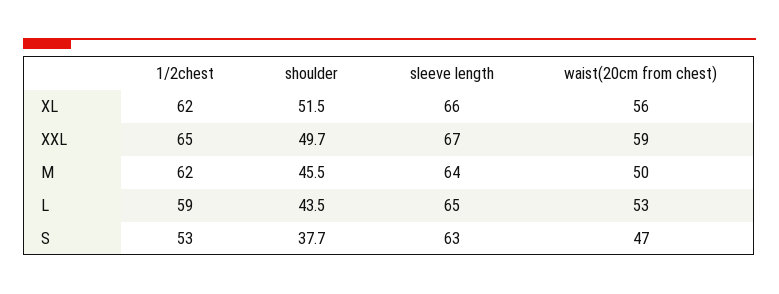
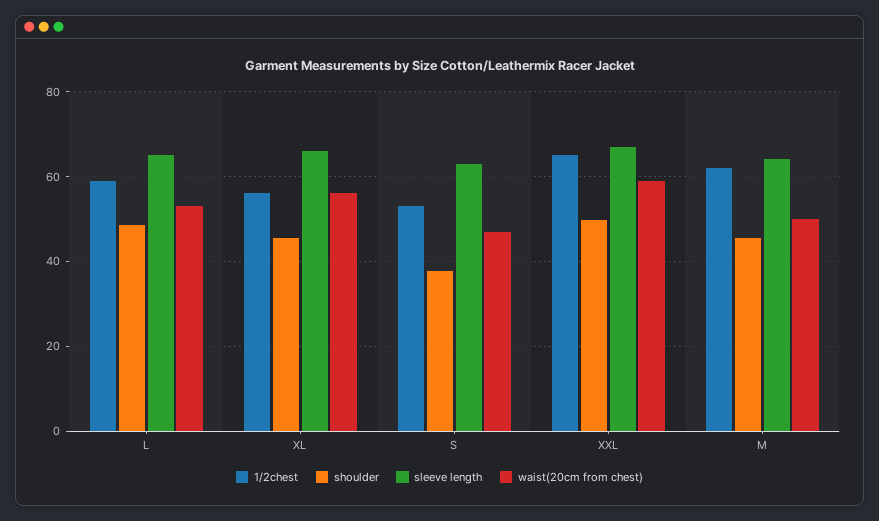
1/2chest, XL: 62 -> 56
shoulder, XL: 51.5 -> 46
shoulder, L: 43.5 -> 48

